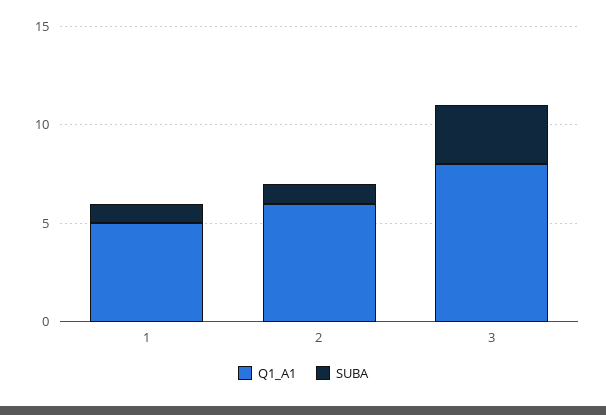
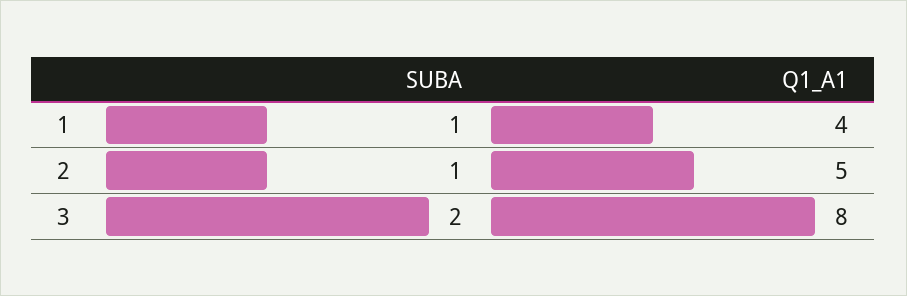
Q1_A1, 1: 5 -> 4
Q1_A1, 2: 6 -> 5
SUBA, 3: 3 -> 2

